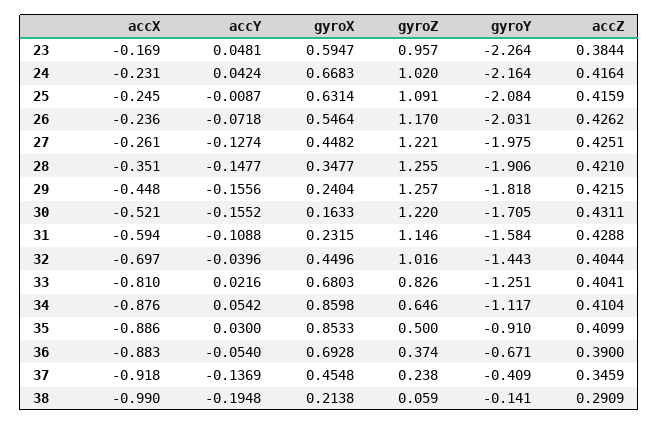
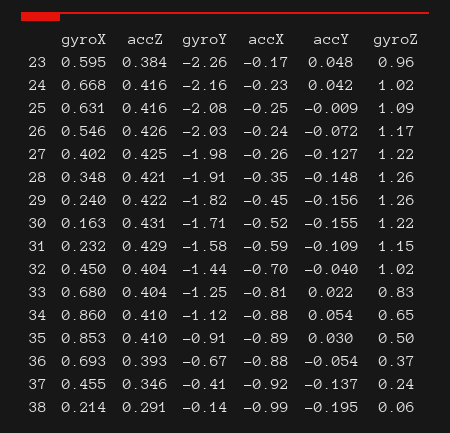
gyroX, 27: 0.4482 -> 0.402
accZ, 36: 0.39 -> 0.393

